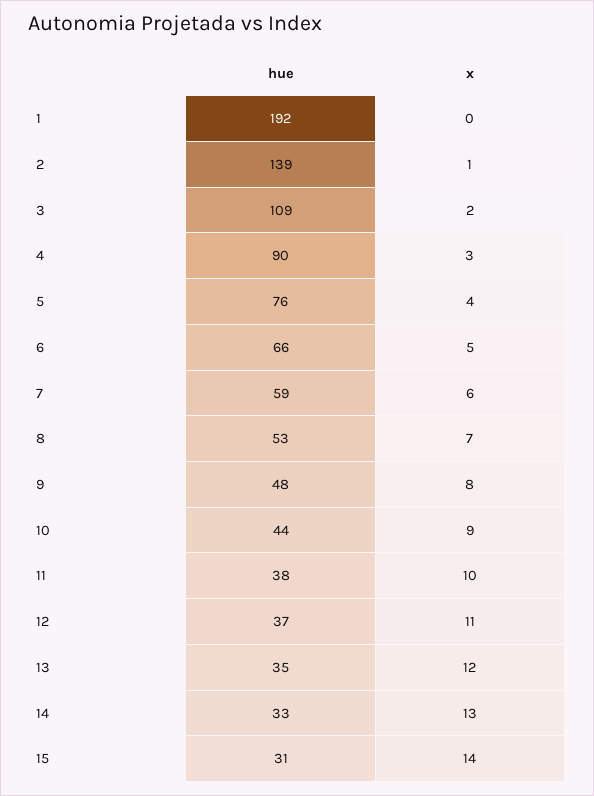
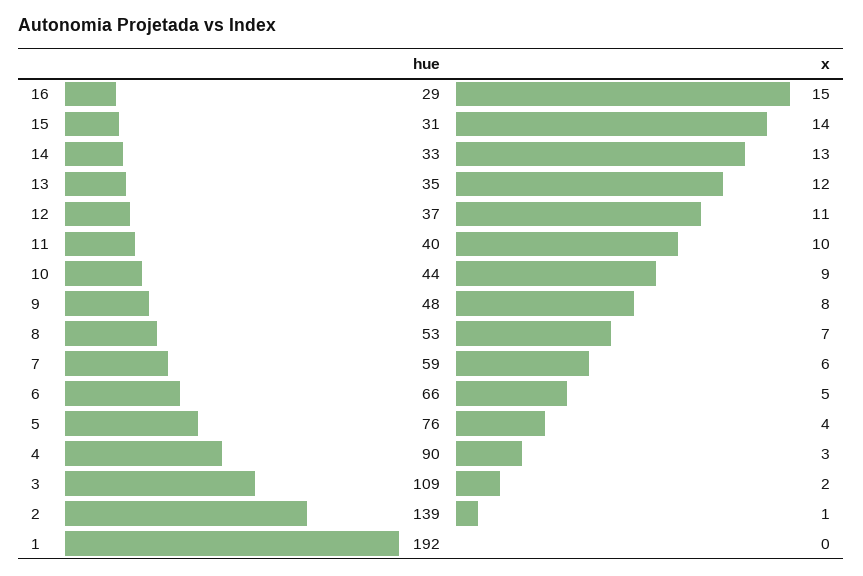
hue, 11: 38 -> 40
hue, 16: none -> 29
x, 16: none -> 15

